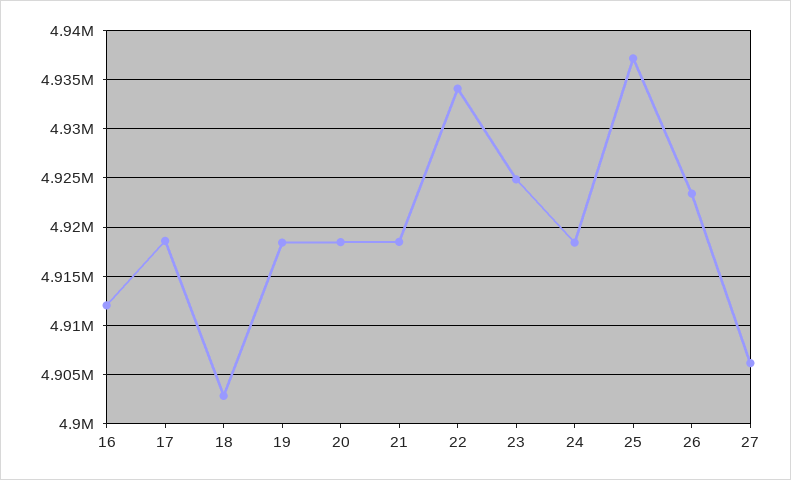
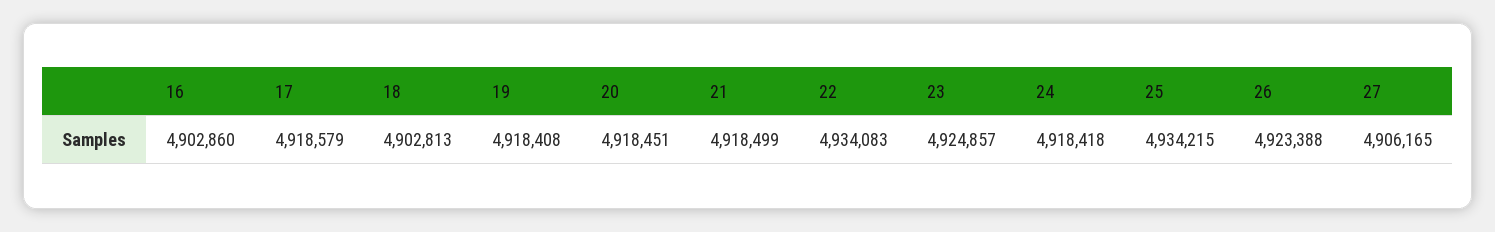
16: 4912000 -> 4902860
25: 4937000 -> 4934215

